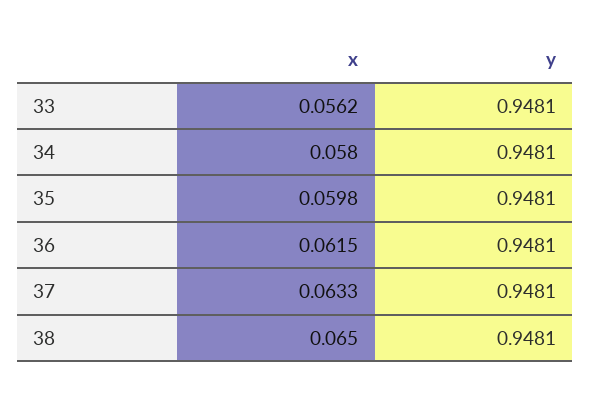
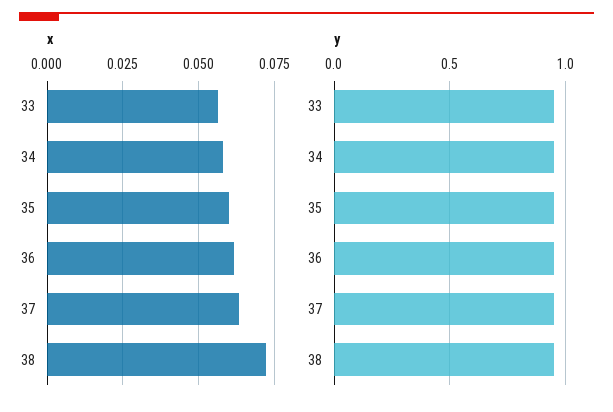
x, 38: 0.065 -> 0.0725

